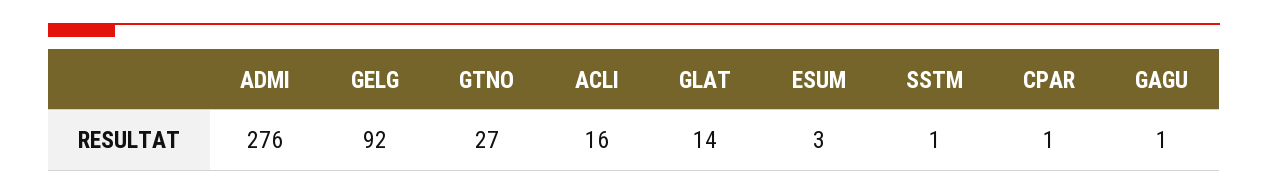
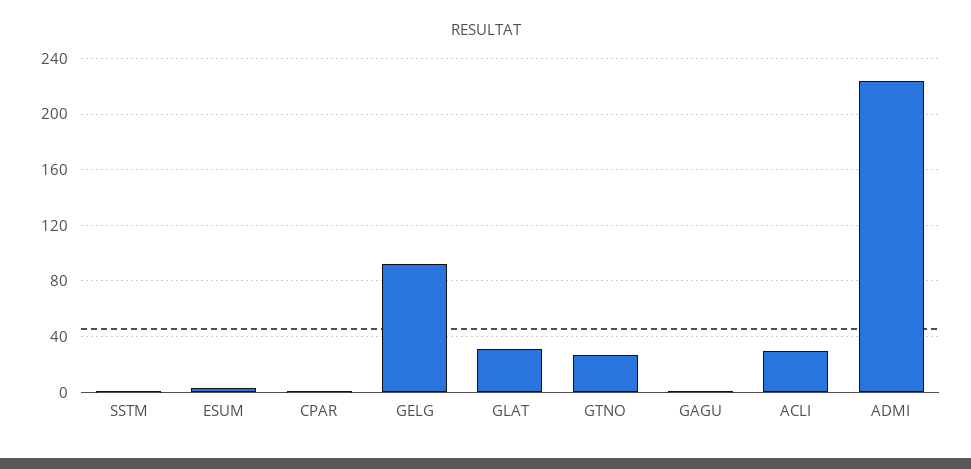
ADMI: 276 -> 225
ACLI: 16 -> 30
GLAT: 14 -> 30

